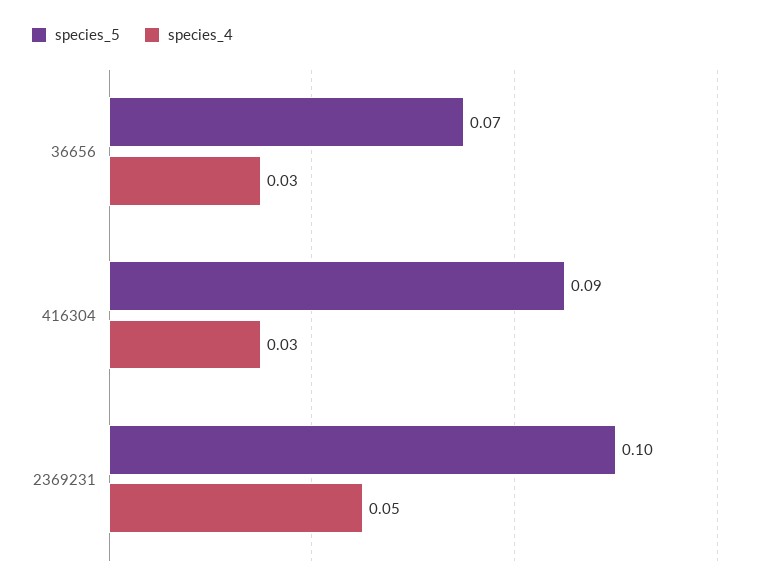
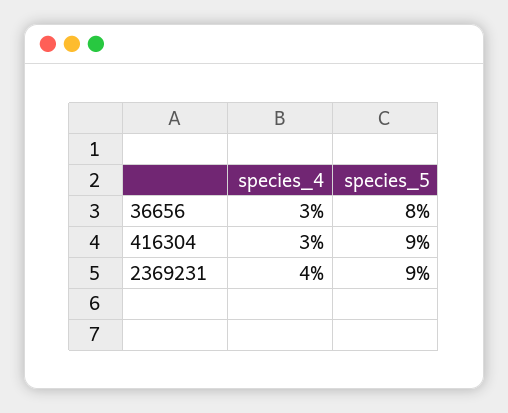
species_5, 36656: 0.07 -> 0.08
species_5, 2369231: 0.1 -> 0.09
species_4, 2369231: 0.05 -> 0.04

